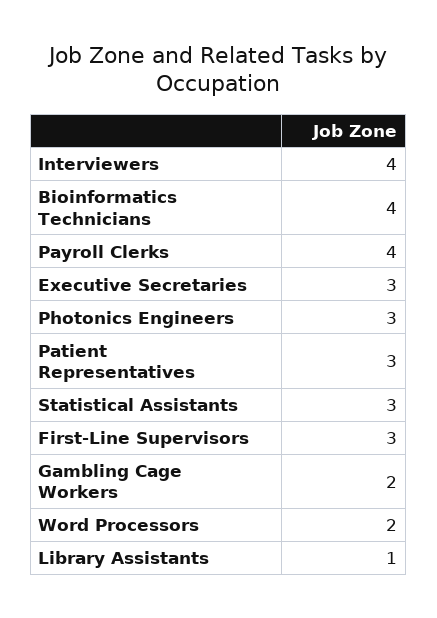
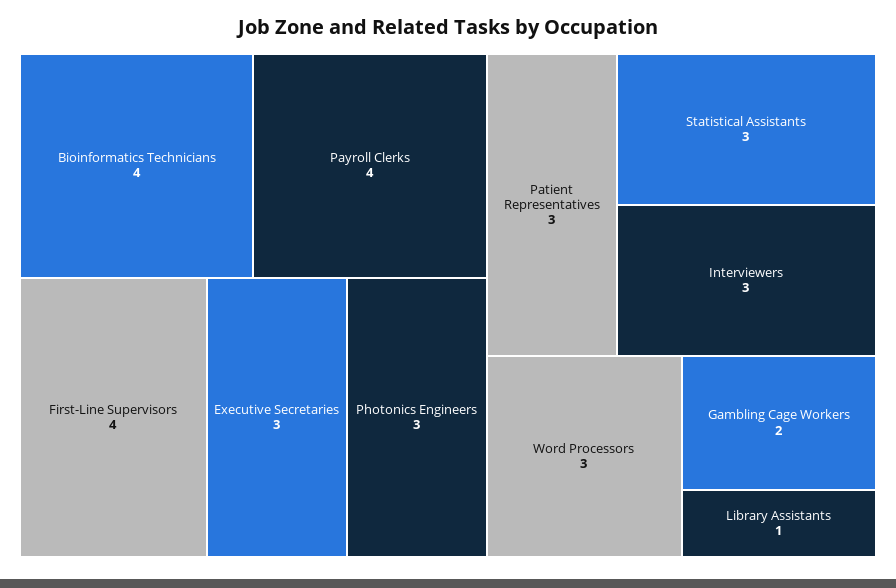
Interviewers: 4 -> 3
First-Line Supervisors: 3 -> 4
Word Processors: 2 -> 3

